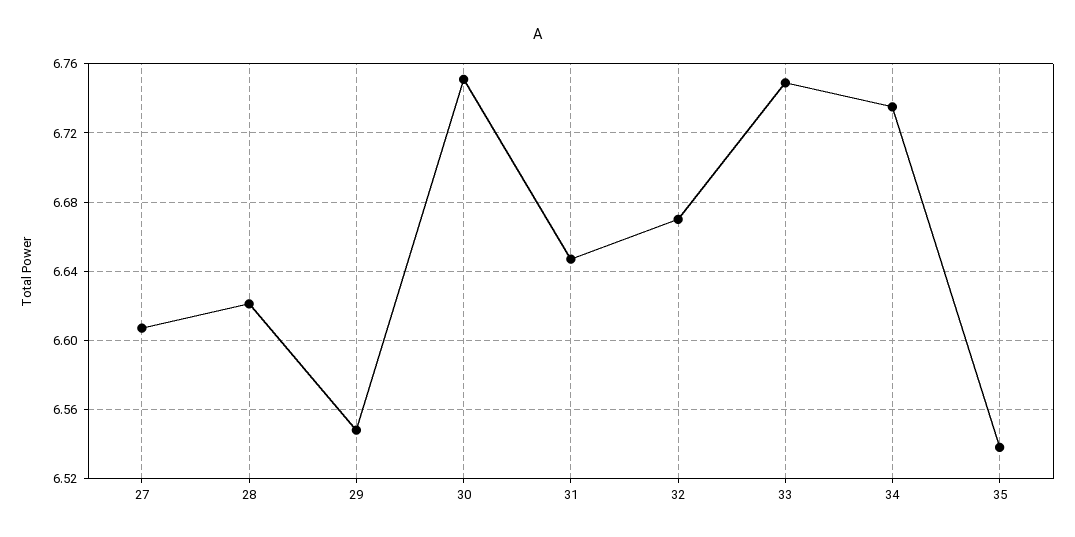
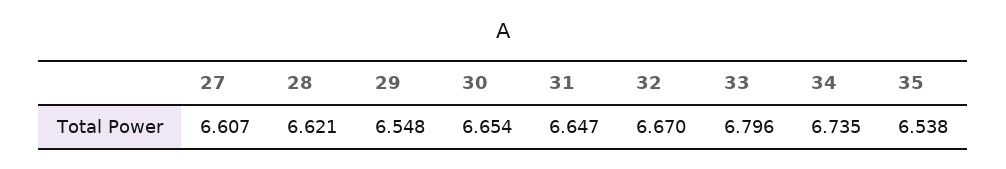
30: 6.75 -> 6.654
33: 6.75 -> 6.796

